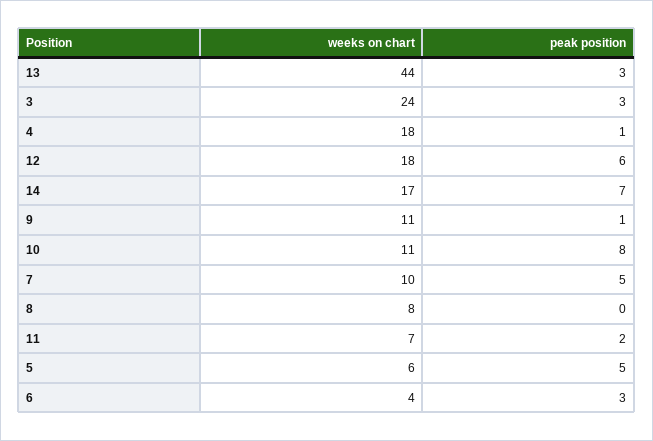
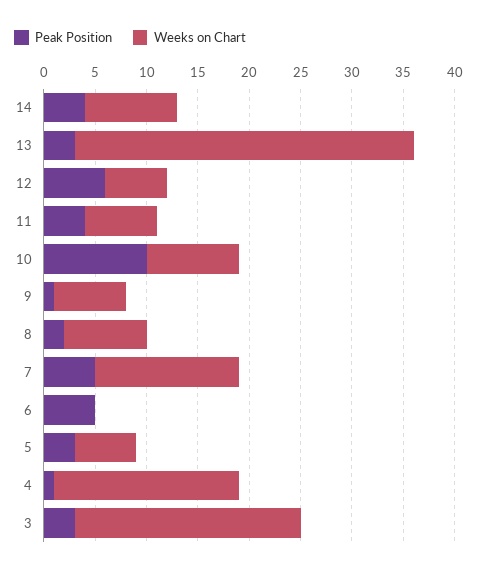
weeks on chart, 13: 44 -> 33
weeks on chart, 3: 24 -> 22
weeks on chart, 12: 18 -> 6
weeks on chart, 14: 17 -> 9
peak position, 14: 7 -> 4
weeks on chart, 9: 11 -> 7
weeks on chart, 10: 11 -> 9
peak position, 10: 8 -> 10
weeks on chart, 7: 10 -> 14
peak position, 8: 0 -> 2
peak position, 11: 2 -> 4
peak position, 5: 5 -> 3
weeks on chart, 6: 4 -> 0
peak position, 6: 3 -> 5

